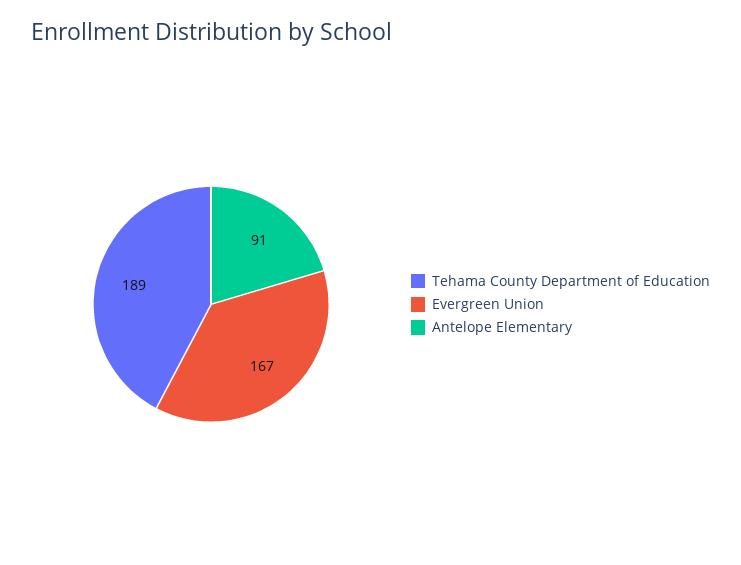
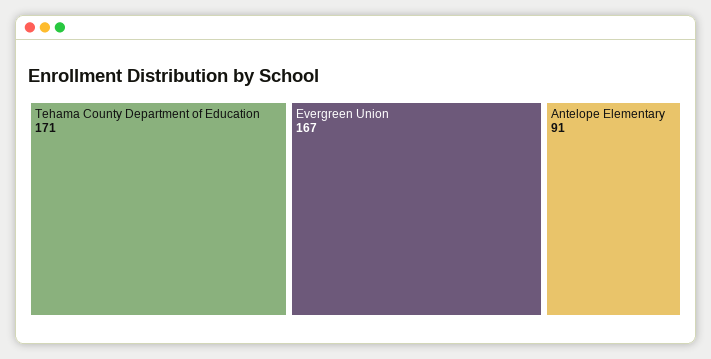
Tehama County Department of Education: 189 -> 171

